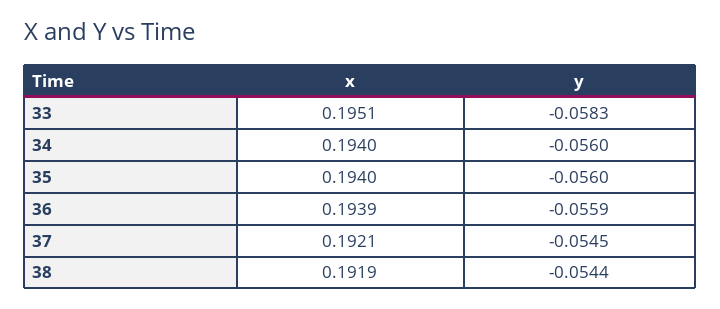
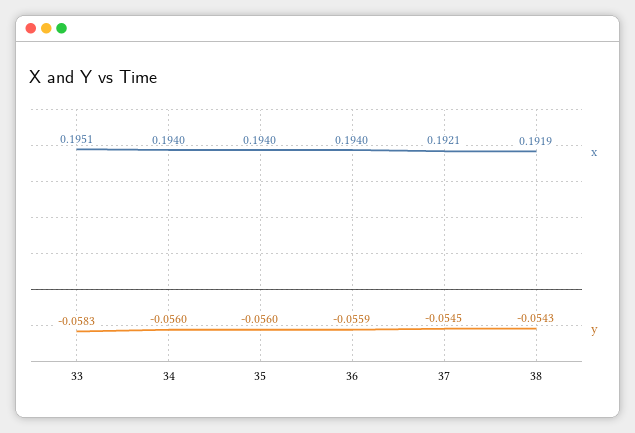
x, 36: 0.1939 -> 0.194
y, 38: -0.0544 -> -0.0543

